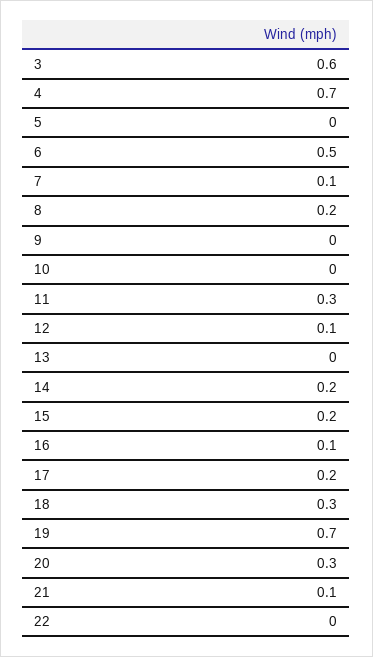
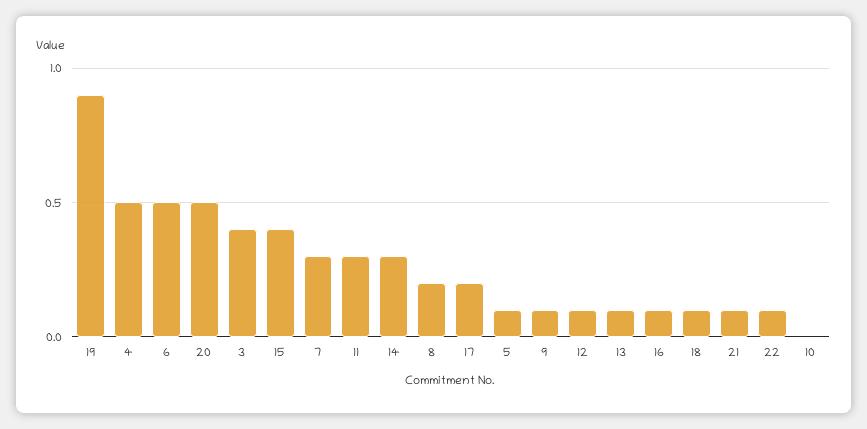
3: 0.6 -> 0.4
4: 0.7 -> 0.5
5: 0 -> 0.1
7: 0.1 -> 0.3
9: 0 -> 0.1
13: 0 -> 0.1
14: 0.2 -> 0.3
15: 0.2 -> 0.4
18: 0.3 -> 0.1
19: 0.7 -> 0.9
20: 0.3 -> 0.5
22: 0 -> 0.1

